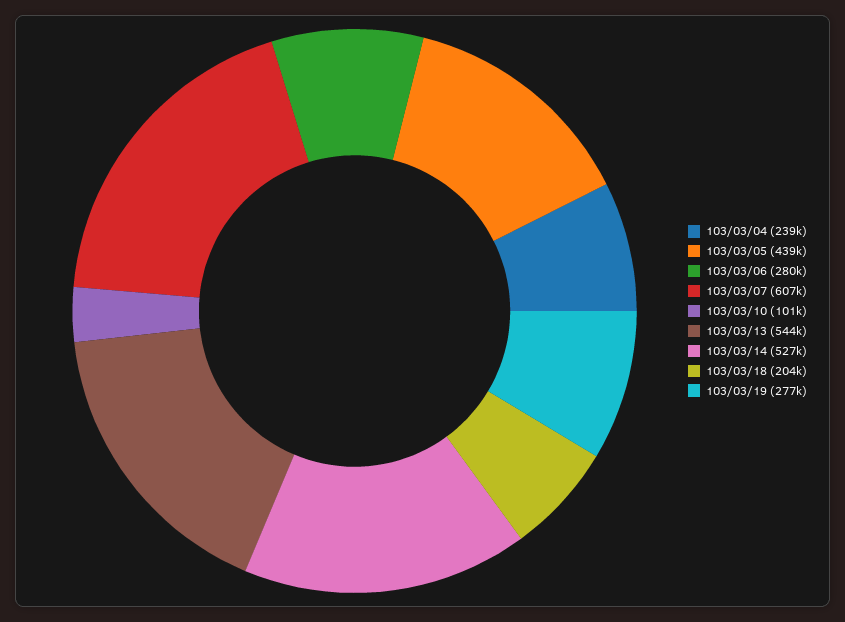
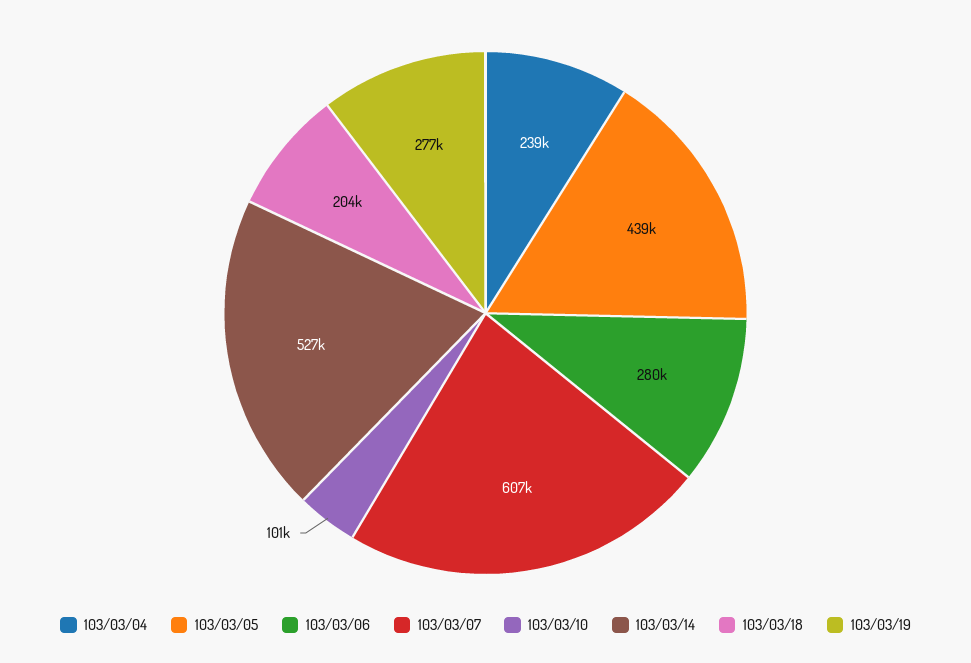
103/03/13: 544000 -> none

